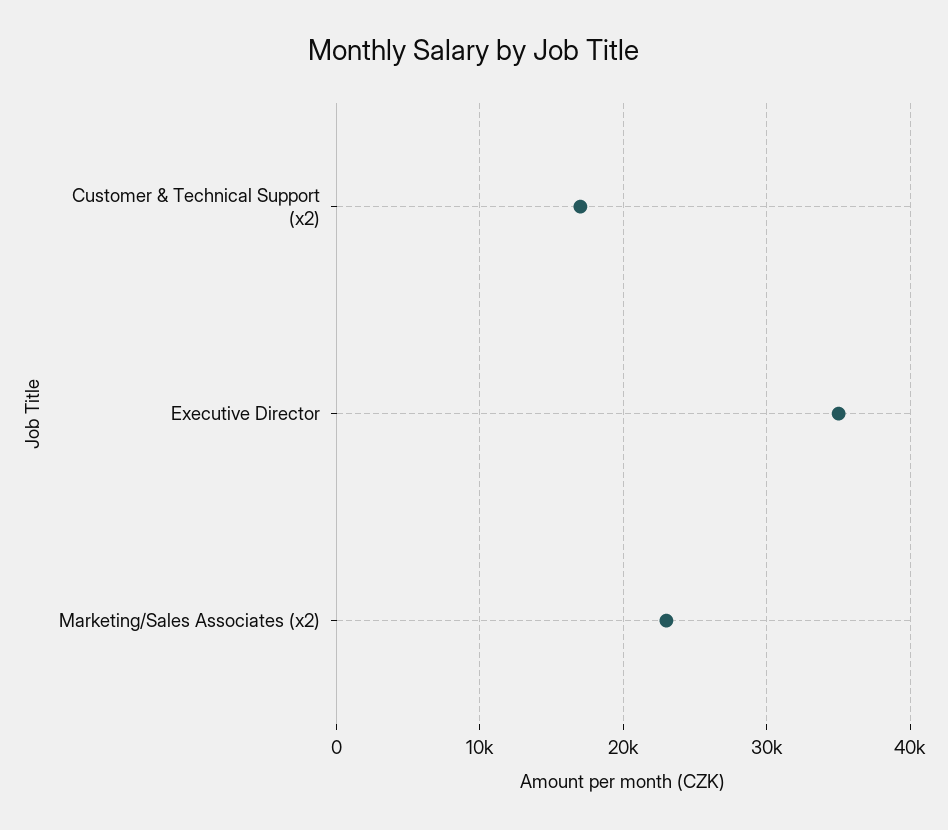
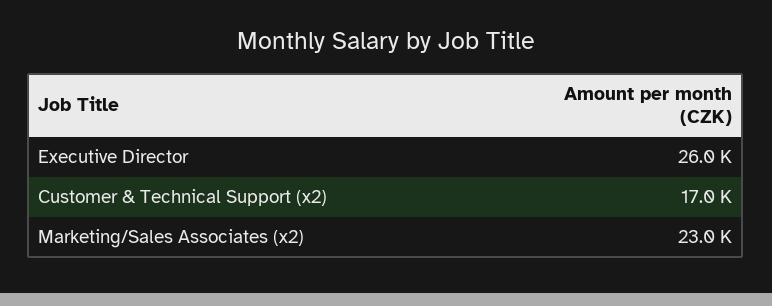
Executive Director: 35000 -> 26000

